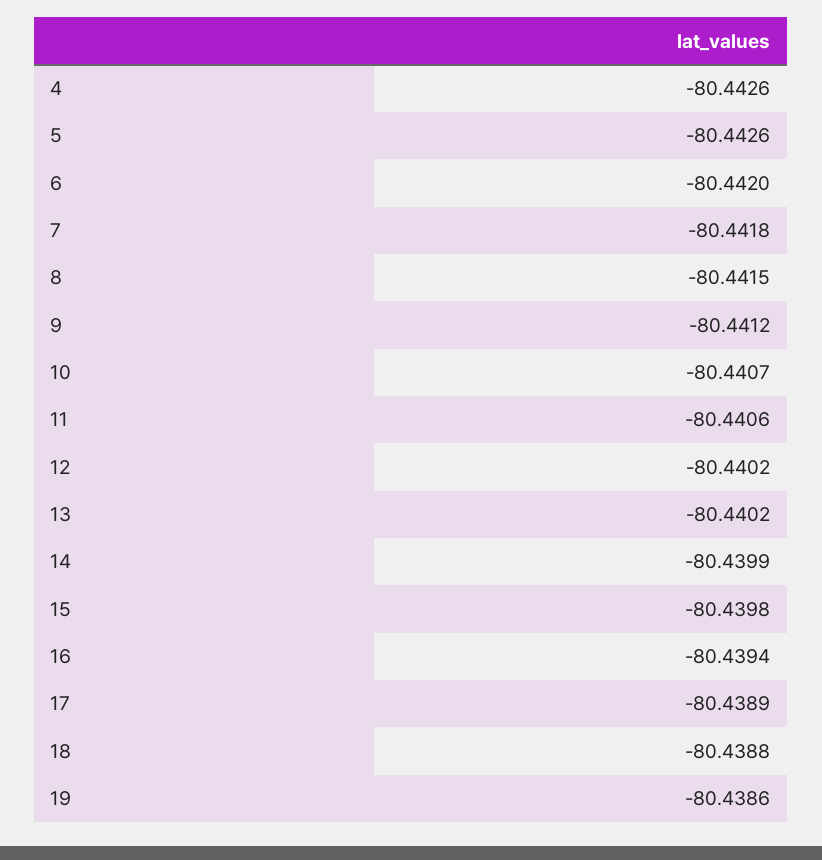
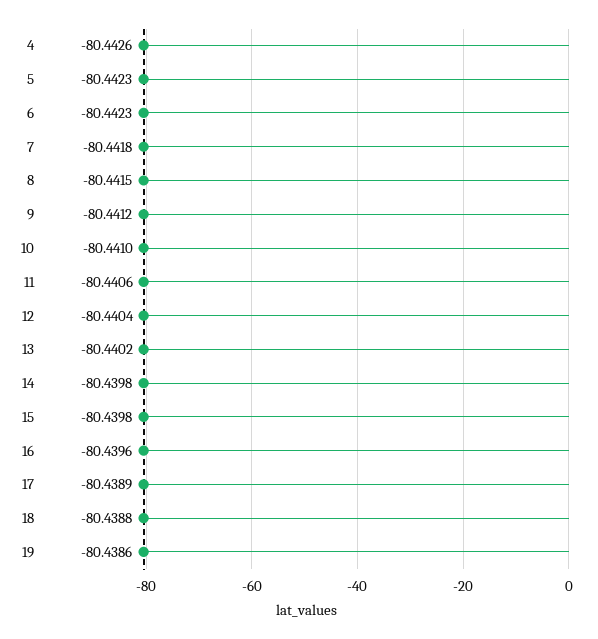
5: -80.4426 -> -80.4423
6: -80.442 -> -80.4423
10: -80.4407 -> -80.441
12: -80.4402 -> -80.4404
14: -80.4399 -> -80.4398
16: -80.4394 -> -80.4396

